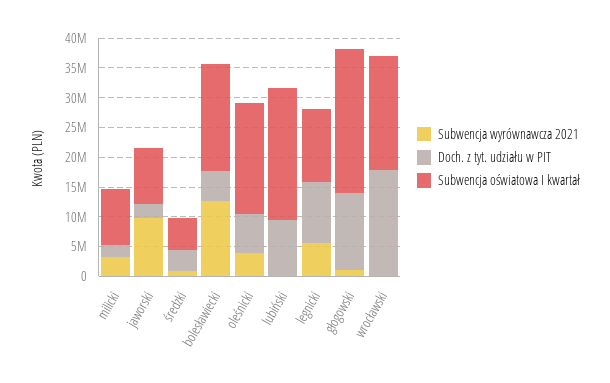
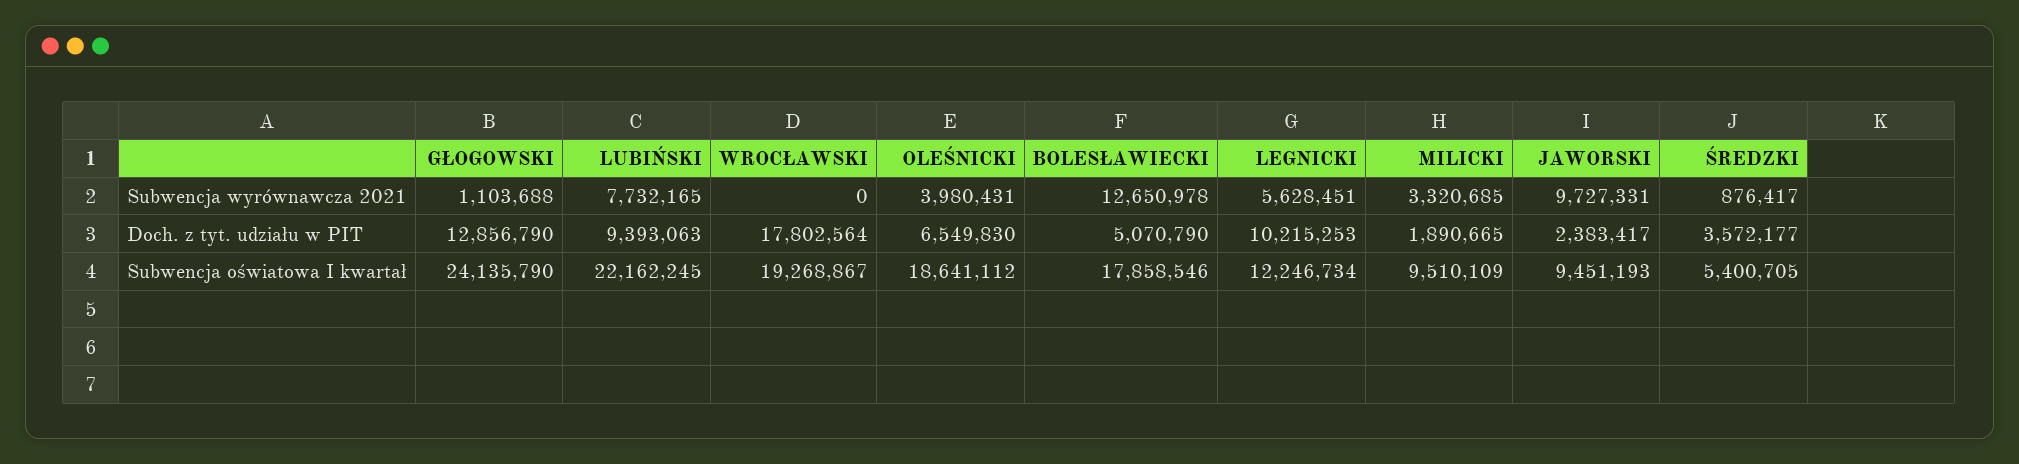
Subwencja wyrównawcza 2021, lubiński: 0 -> 7732165

